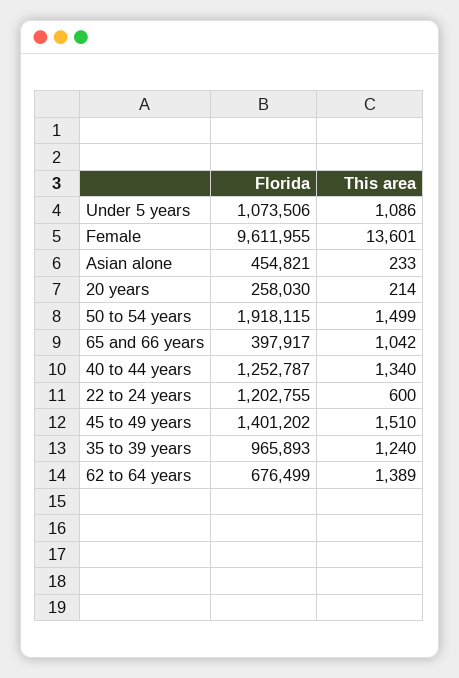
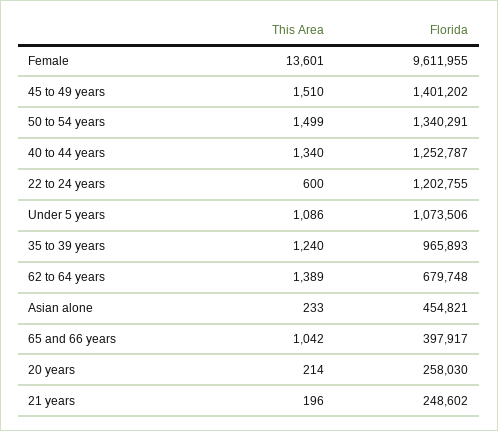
Florida, 50 to 54 years: 1918115 -> 1340291
Florida, 62 to 64 years: 676499 -> 679748
This area, 21 years: none -> 196
Florida, 21 years: none -> 248602

